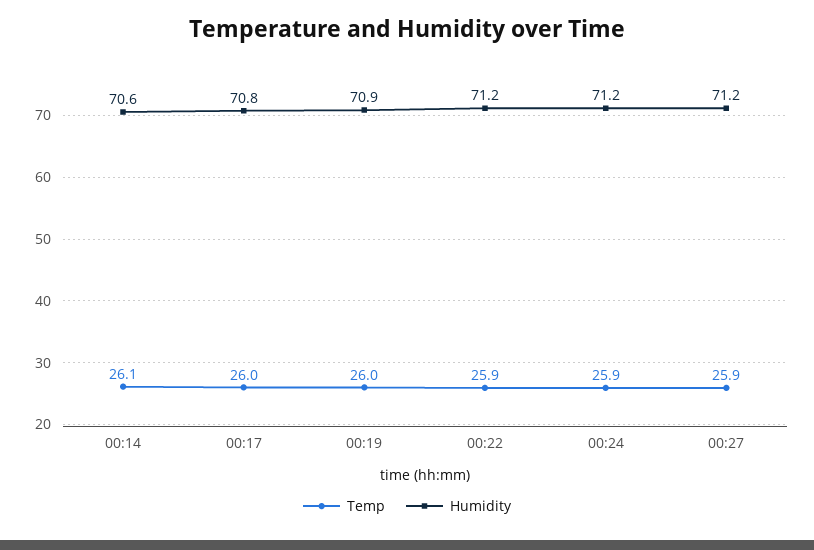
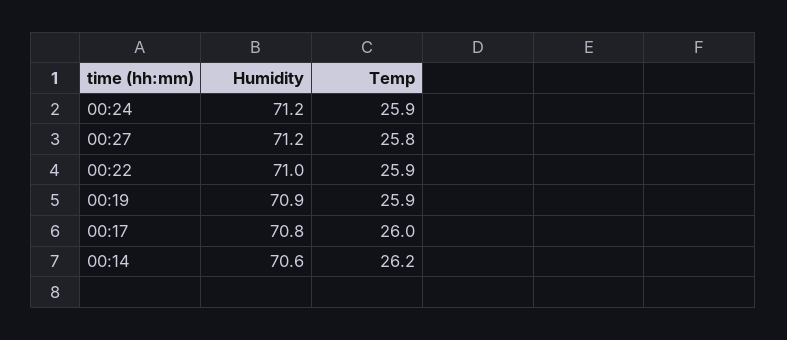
Temp, 00:14: 26.1 -> 26.2
Temp, 00:19: 26 -> 25.9
Humidity, 00:22: 71.2 -> 71
Temp, 00:27: 25.9 -> 25.8

